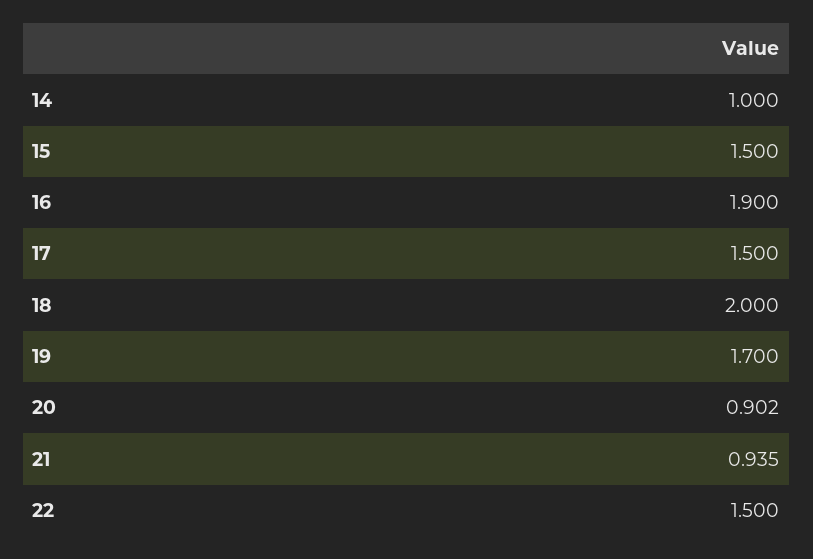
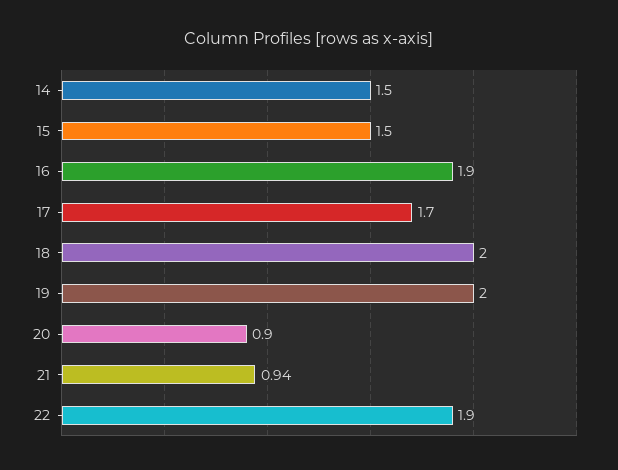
14: 1 -> 1.5
17: 1.5 -> 1.7
19: 1.7 -> 2
22: 1.5 -> 1.9

